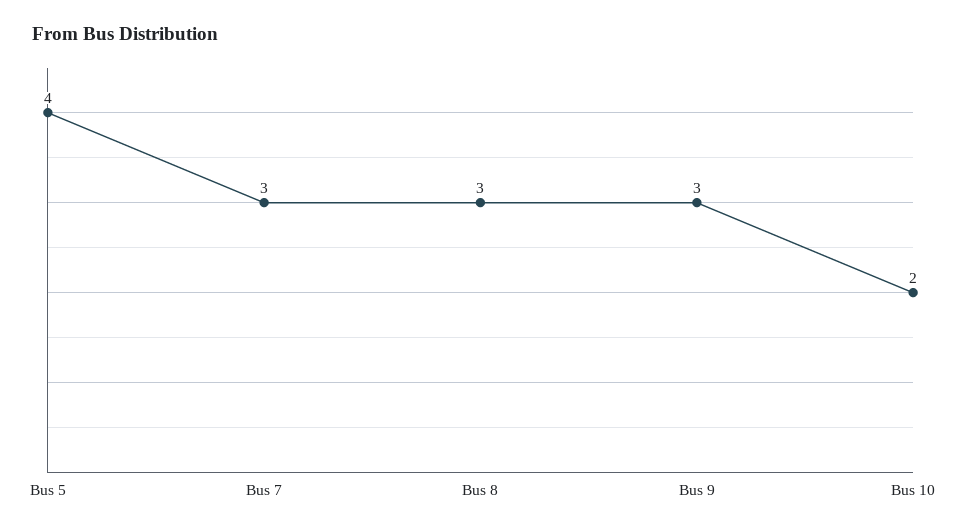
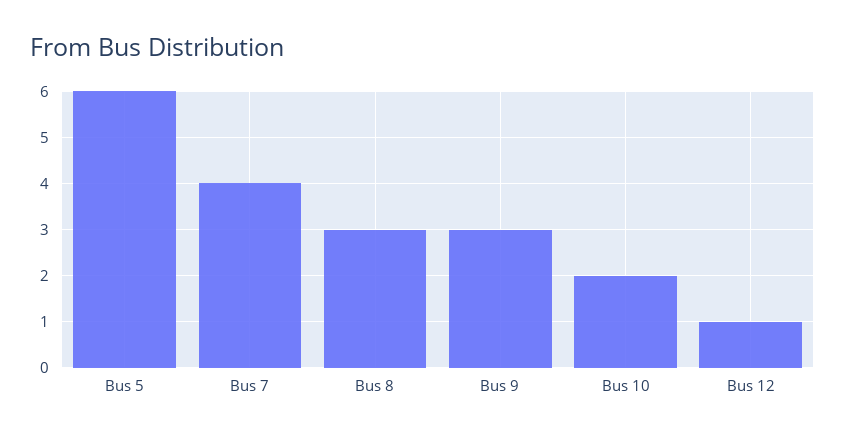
Bus 5: 4 -> 6
Bus 7: 3 -> 4
Bus 12: none -> 1

